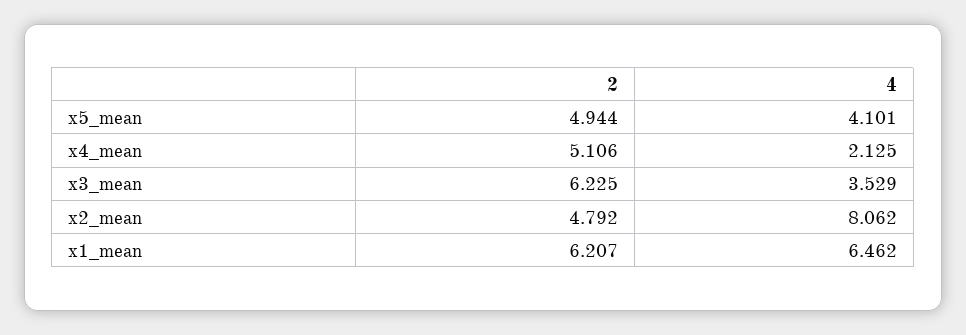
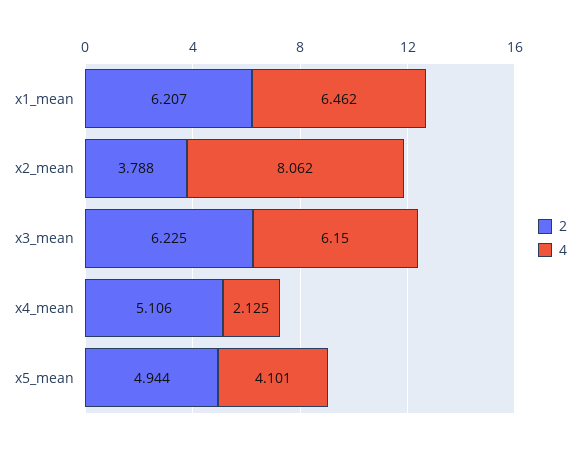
4, x3_mean: 3.529 -> 6.15
2, x2_mean: 4.792 -> 3.788

